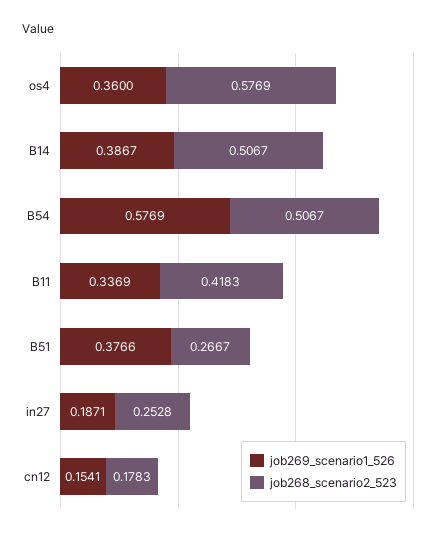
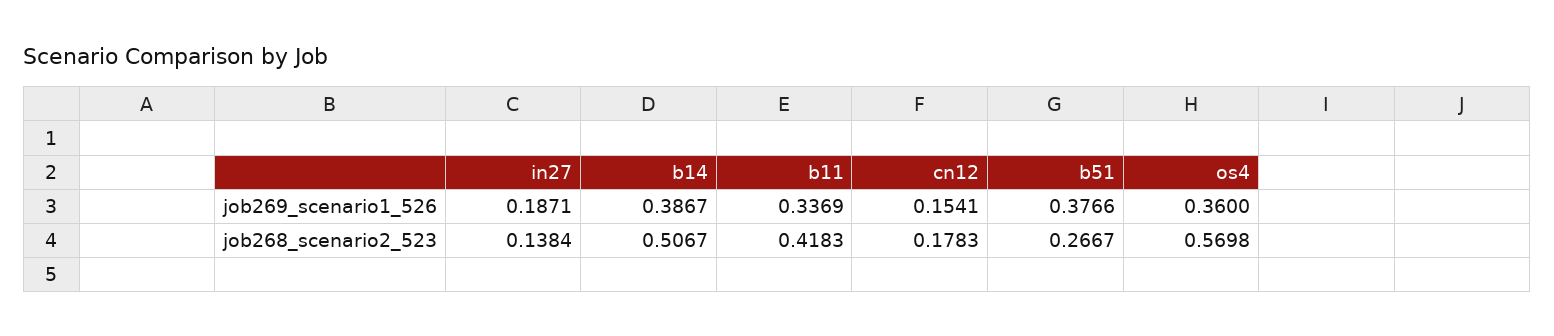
job268_scenario2_523, os4: 0.5769 -> 0.5698
job269_scenario1_526, B54: 0.5769 -> none
job268_scenario2_523, B54: 0.5067 -> none
job268_scenario2_523, in27: 0.2528 -> 0.1384

